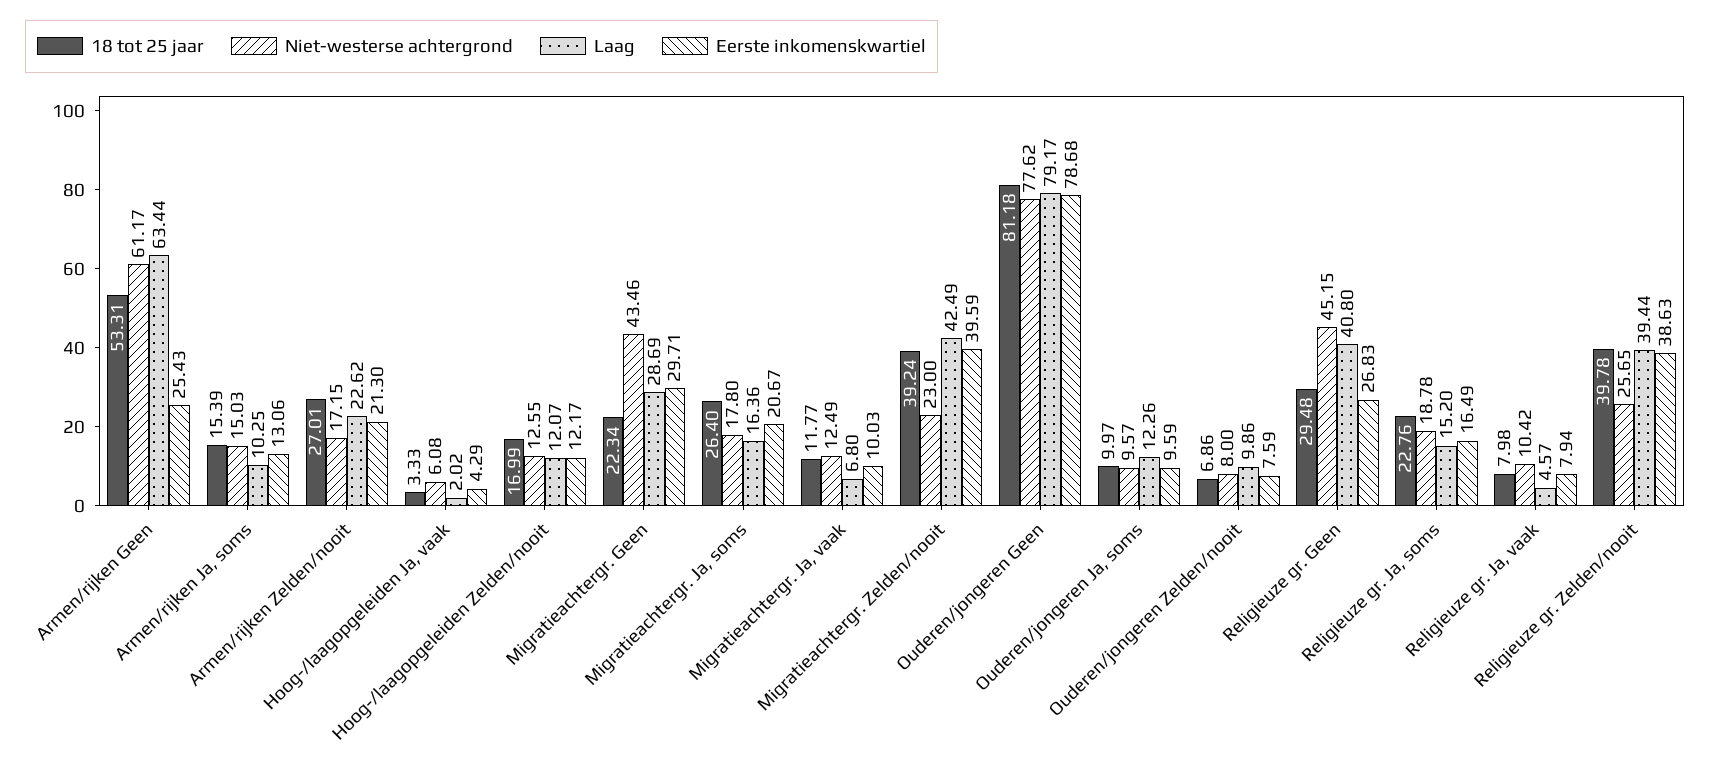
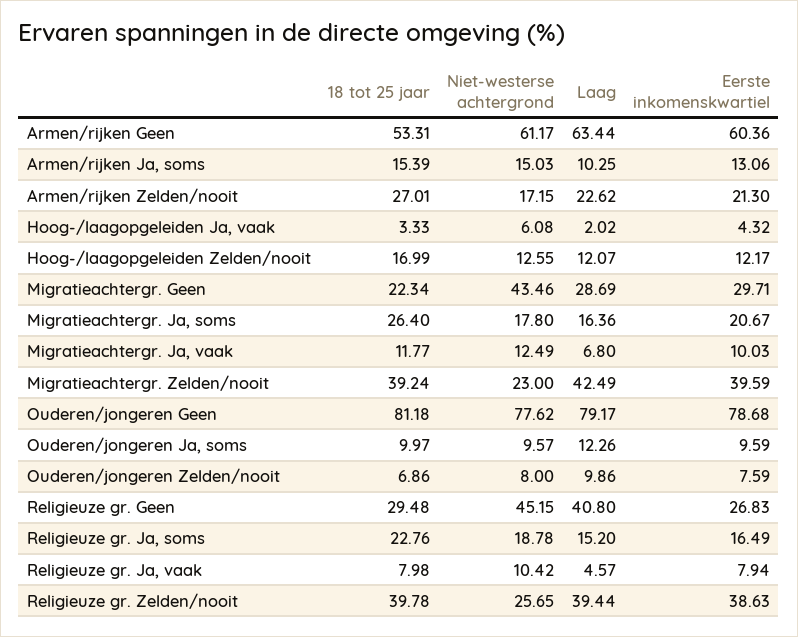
Eerste inkomenskwartiel, Armen/rijken Geen: 25.43 -> 60.36
Eerste inkomenskwartiel, Hoog-/laagopgeleiden Ja, vaak: 4.29 -> 4.32

